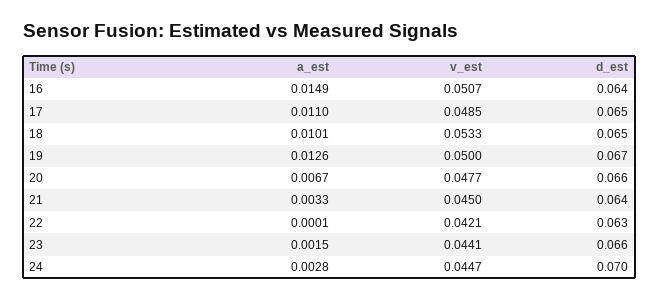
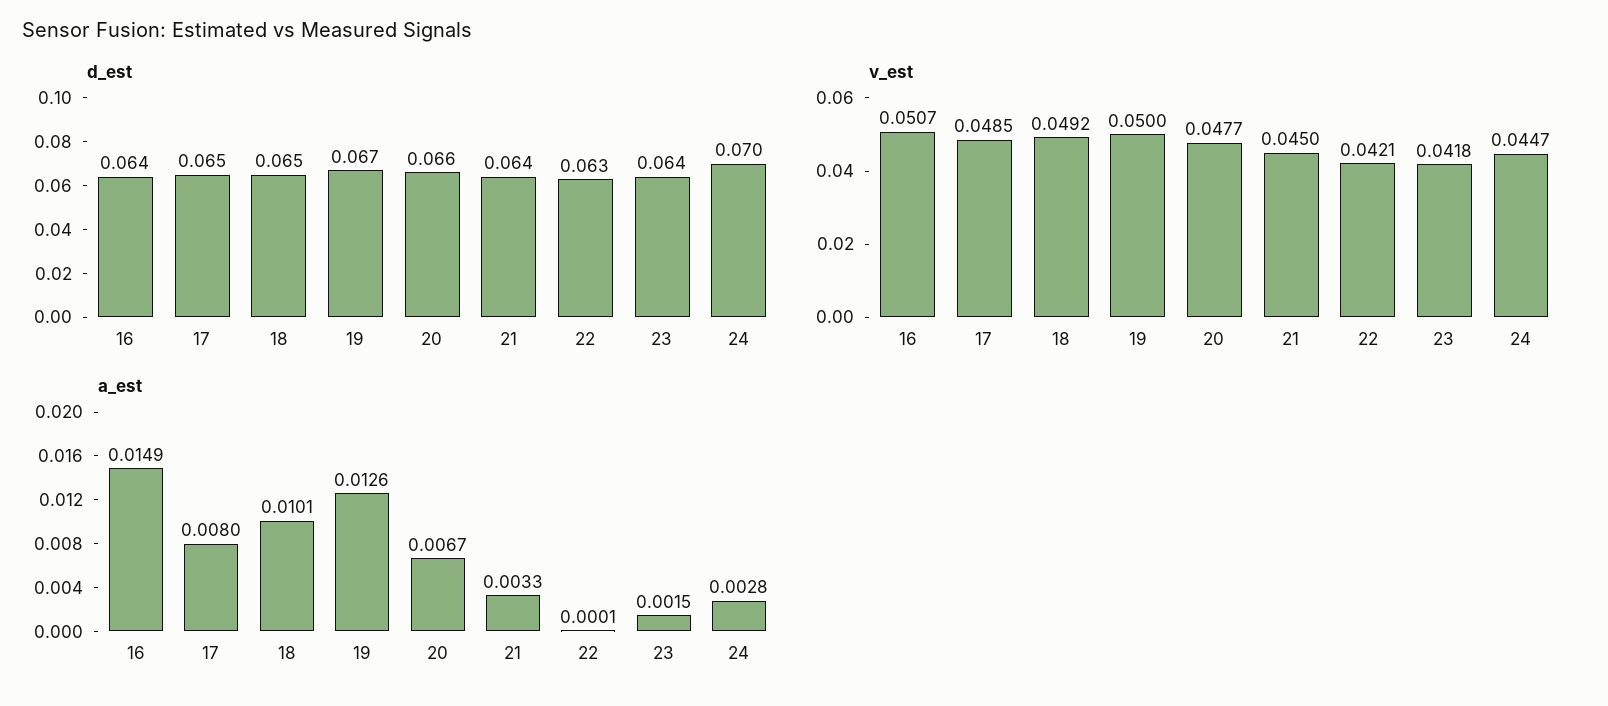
a_est, 17: 0.011 -> 0.008
v_est, 18: 0.0533 -> 0.0492
v_est, 23: 0.0441 -> 0.0418
d_est, 23: 0.066 -> 0.064

